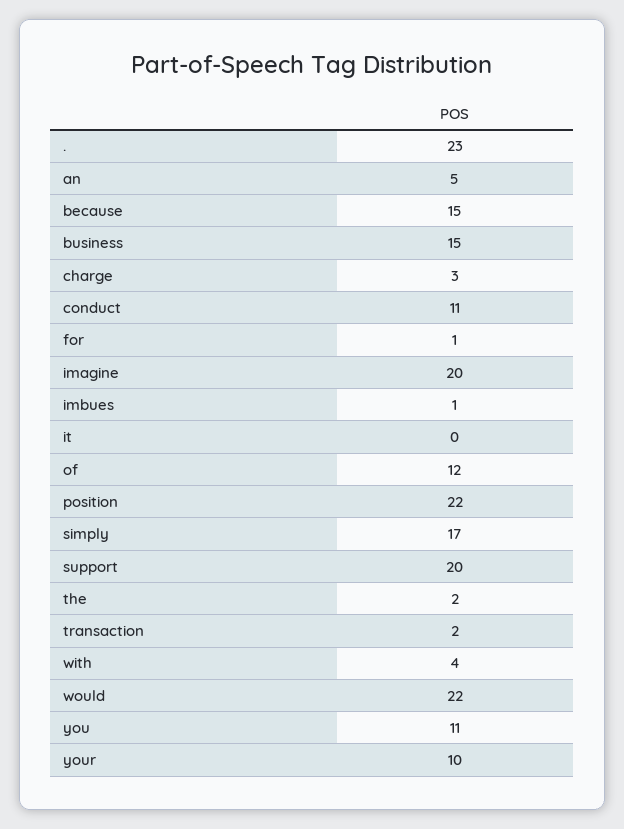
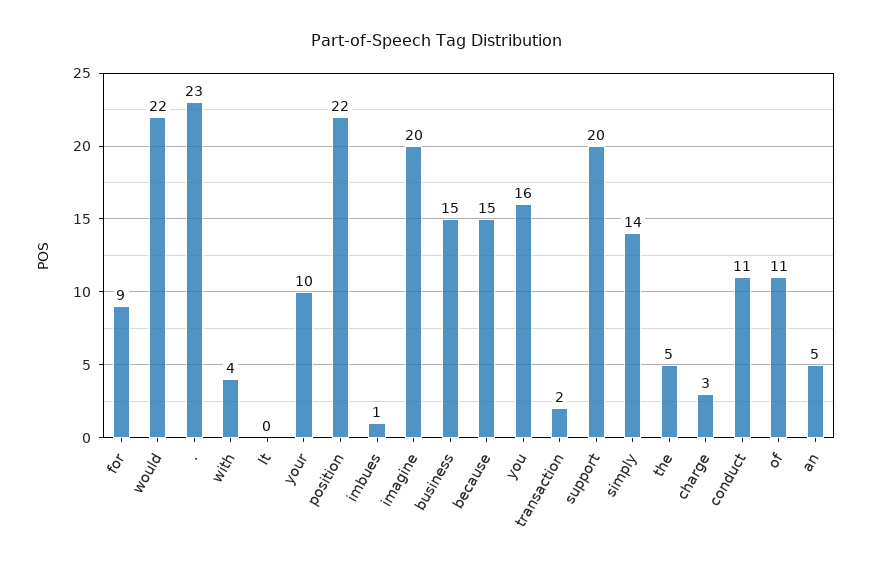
for: 1 -> 9
of: 12 -> 11
simply: 17 -> 14
the: 2 -> 5
you: 11 -> 16

